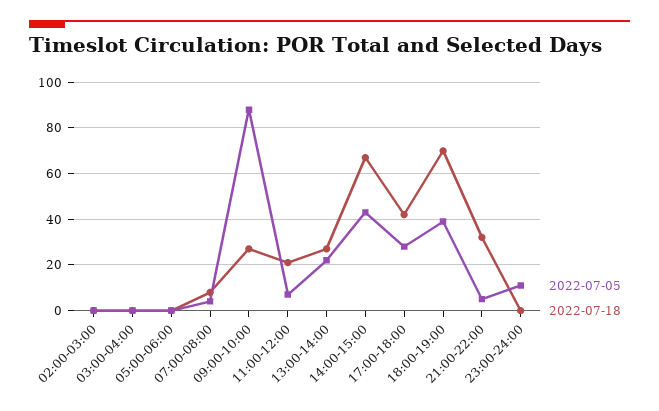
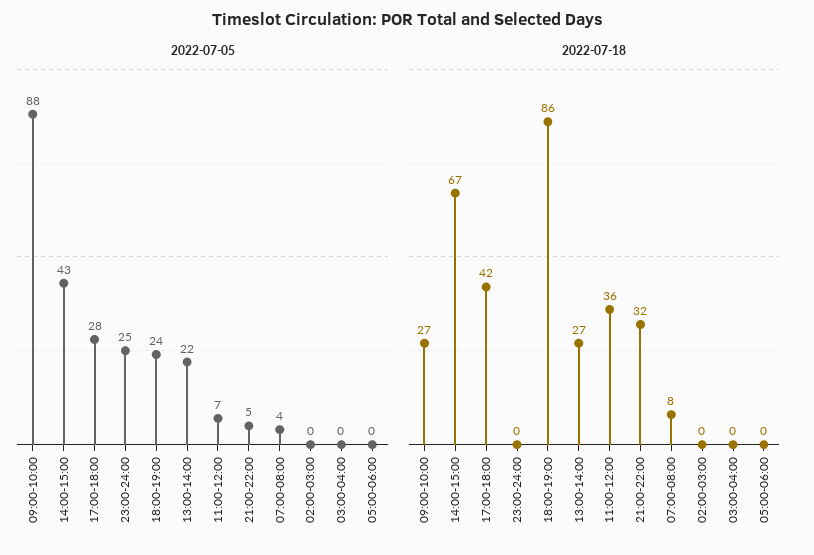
2022-07-18, 11:00-12:00: 20 -> 36
2022-07-05, 18:00-19:00: 40 -> 24
2022-07-18, 18:00-19:00: 70 -> 86
2022-07-05, 23:00-24:00: 10 -> 25

